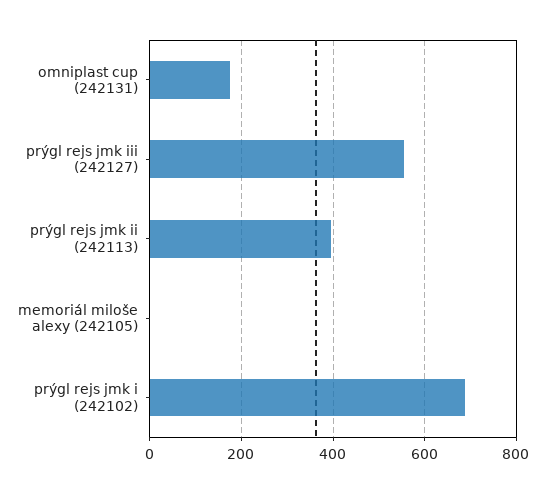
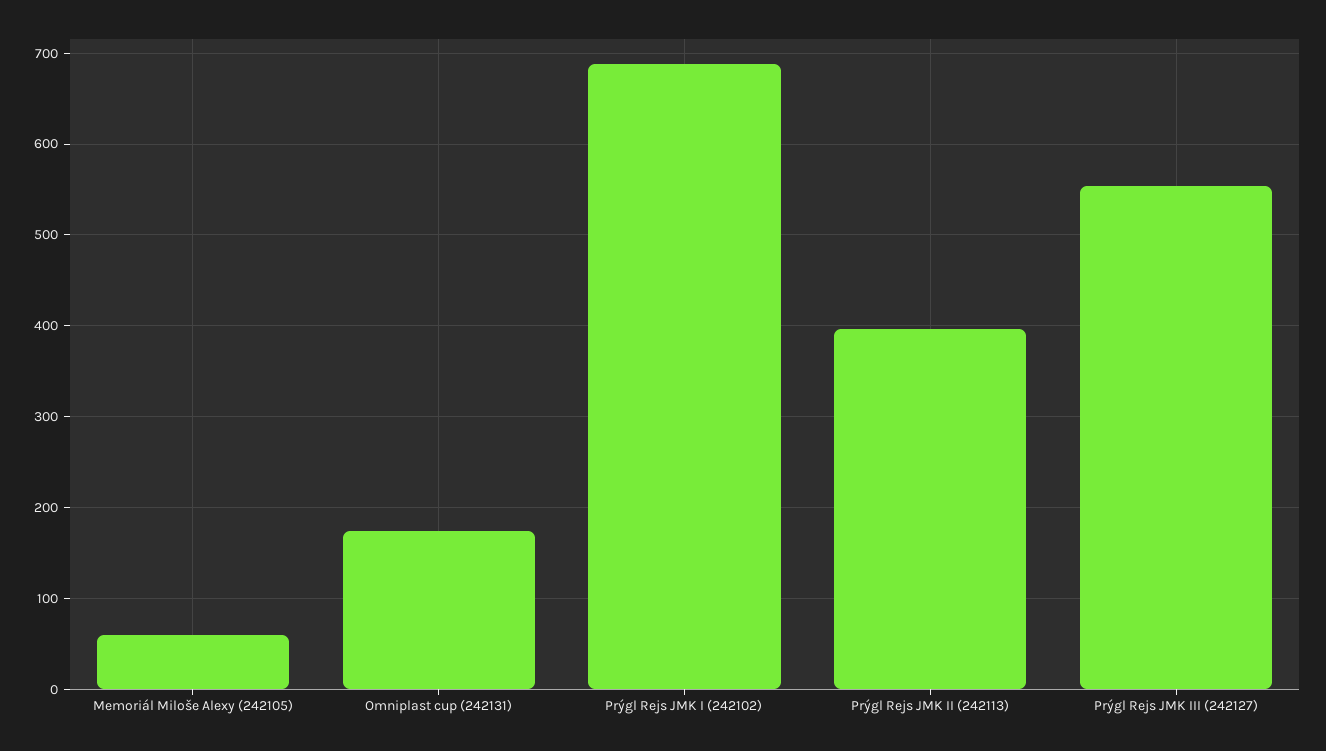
memoriál miloše alexy (242105): 0 -> 60

